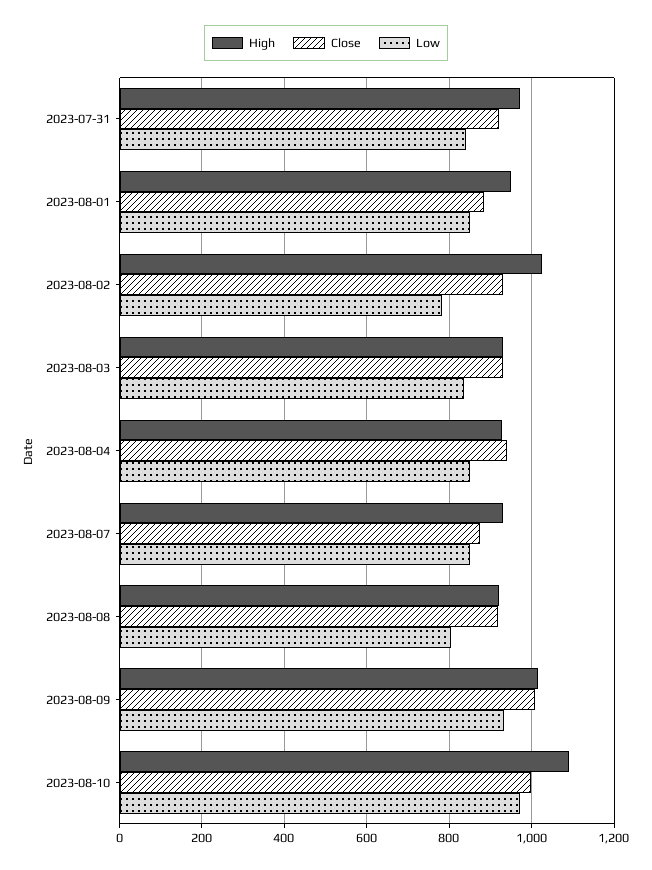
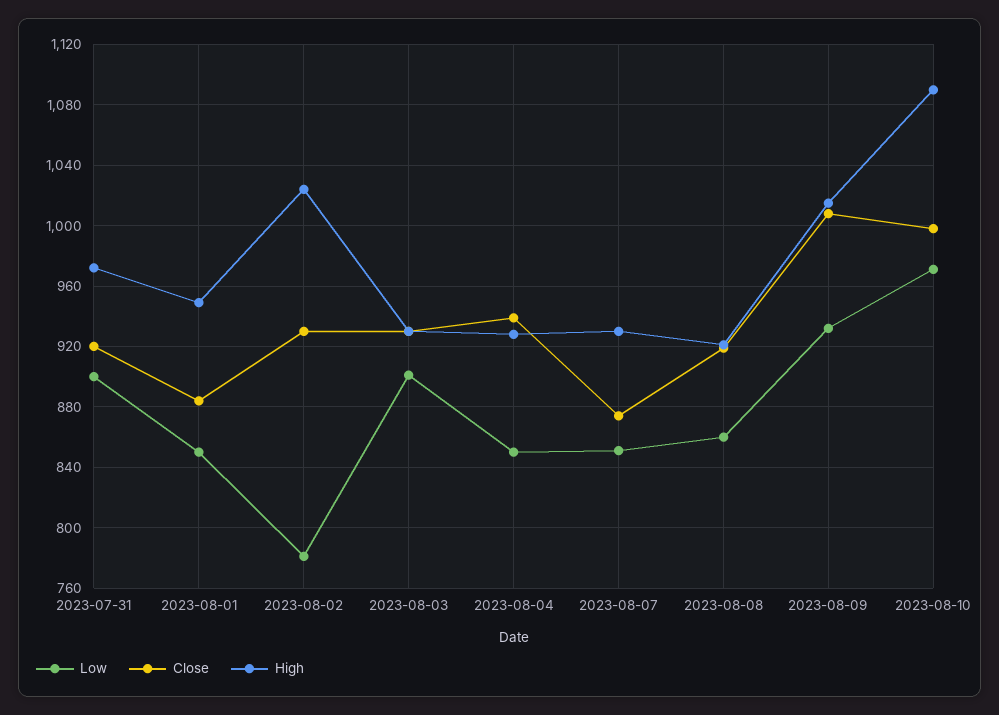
Low, 2023-07-31: 840 -> 900
Low, 2023-08-03: 840 -> 900
Low, 2023-08-08: 800 -> 860

